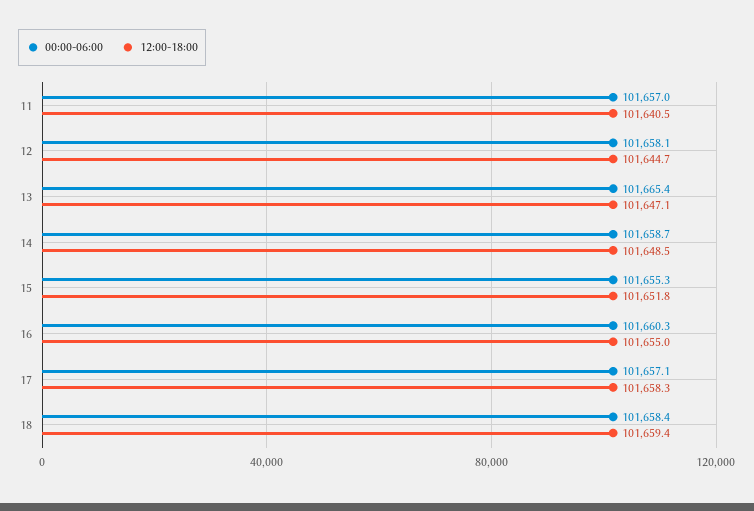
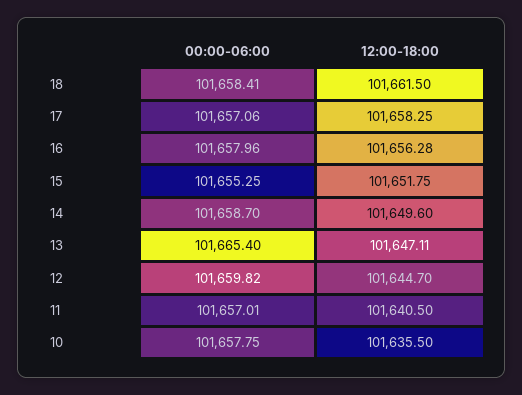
00:00-06:00, 12: 101658.1 -> 101659.82
12:00-18:00, 14: 101648.5 -> 101649.6
00:00-06:00, 16: 101660.3 -> 101657.96
12:00-18:00, 16: 101655 -> 101656.28
12:00-18:00, 18: 101659.4 -> 101661.5
00:00-06:00, 10: none -> 101657.75
12:00-18:00, 10: none -> 101635.5

